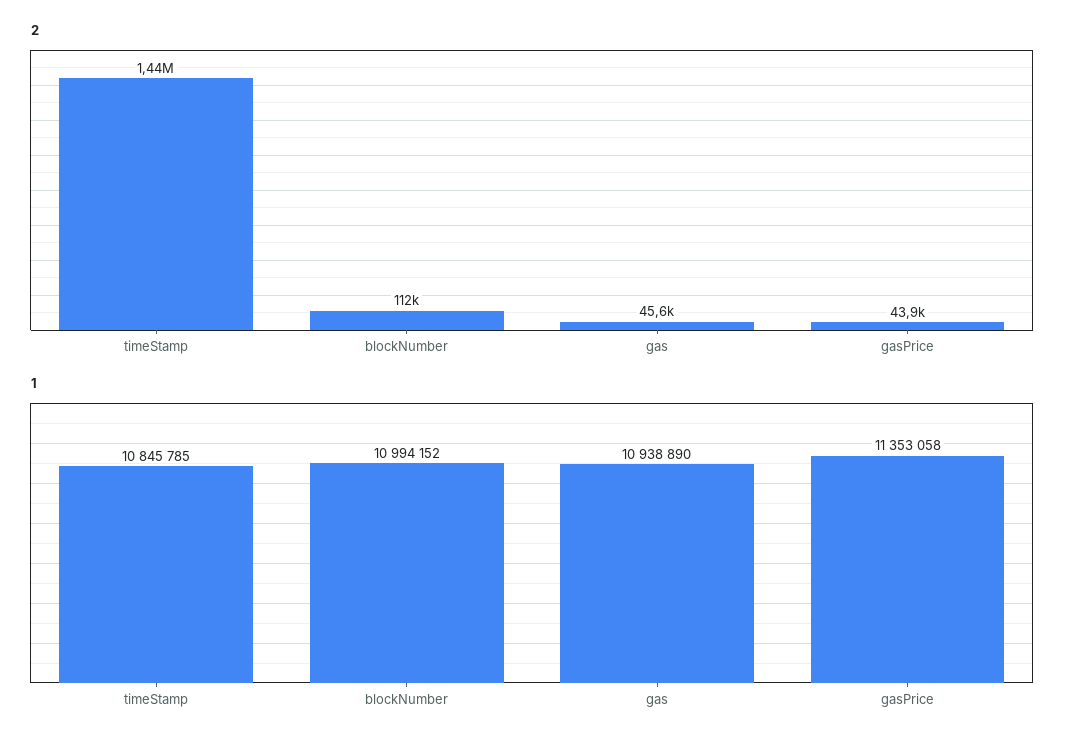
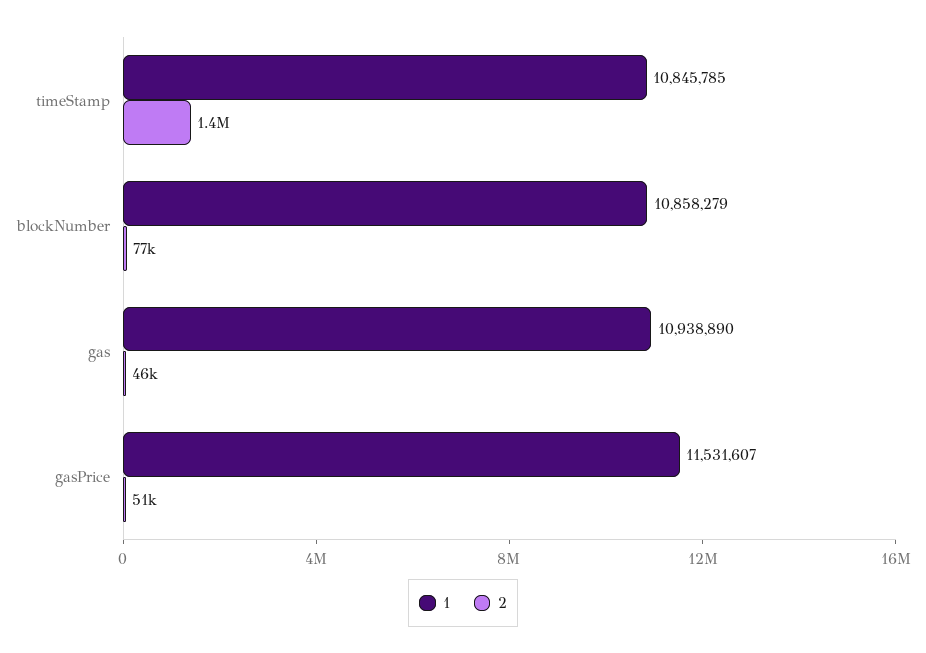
2, blockNumber: 112000 -> 77000
2, gasPrice: 43900 -> 51000
1, blockNumber: 10994152 -> 10858279
1, gasPrice: 11353058 -> 11531607

